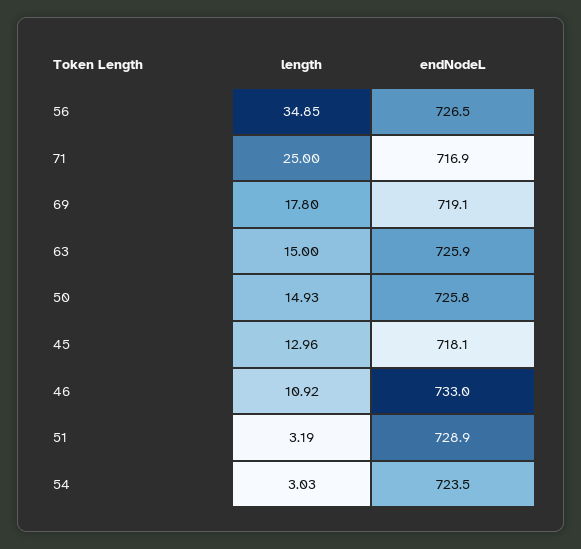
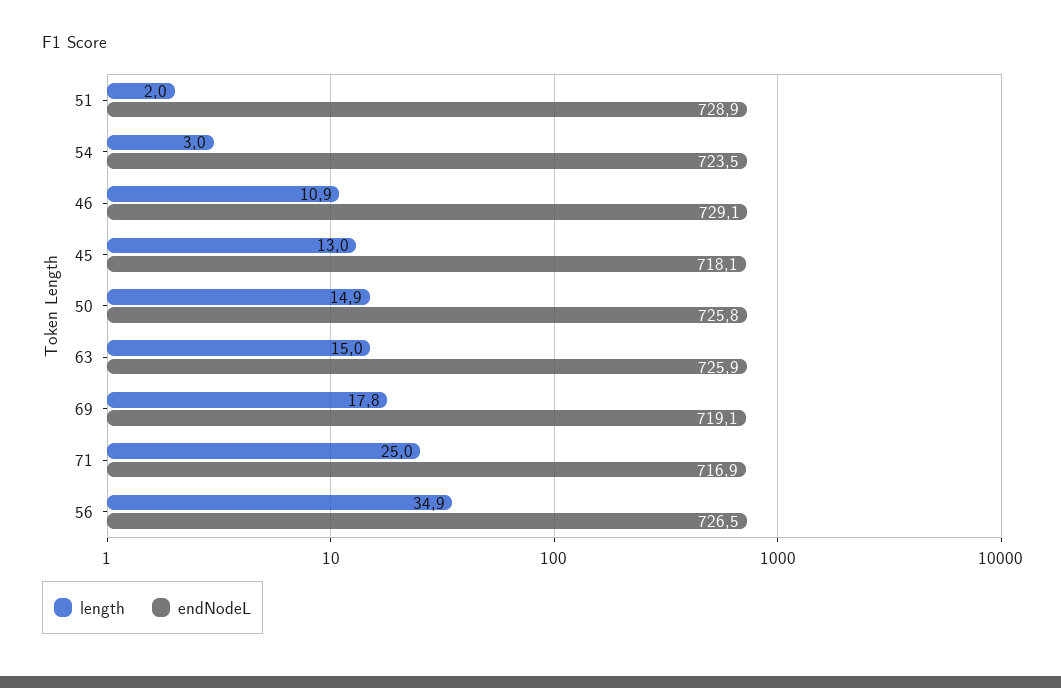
endNodeL, 46: 733 -> 729.1
length, 51: 3.19 -> 2

